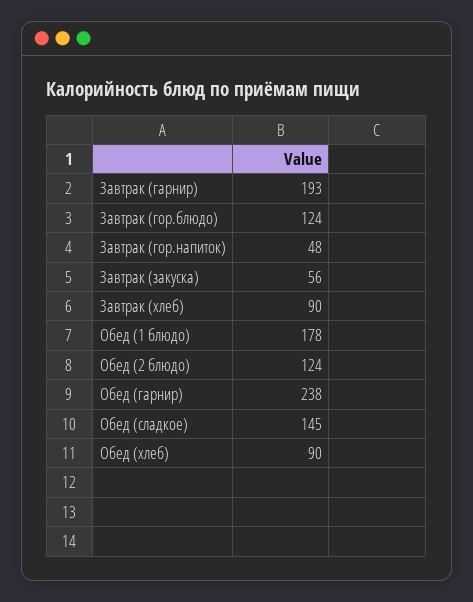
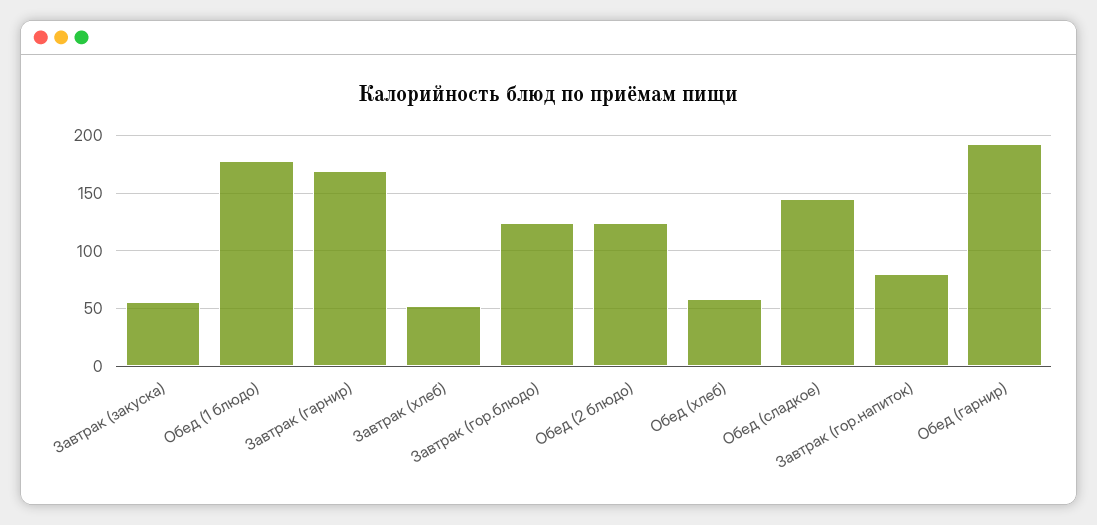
Завтрак (гарнир): 193 -> 170
Завтрак (гор.напиток): 48 -> 80
Завтрак (хлеб): 90 -> 50
Обед (гарнир): 238 -> 190
Обед (хлеб): 90 -> 60

